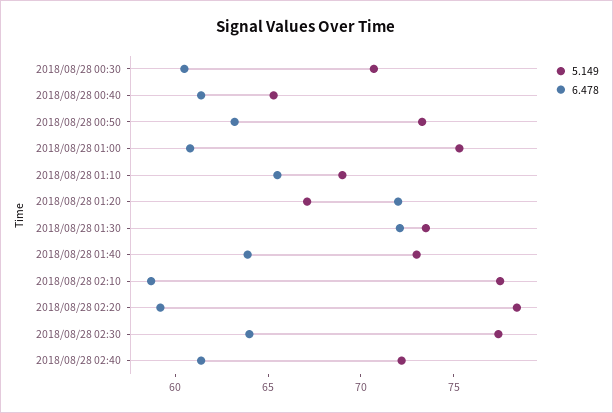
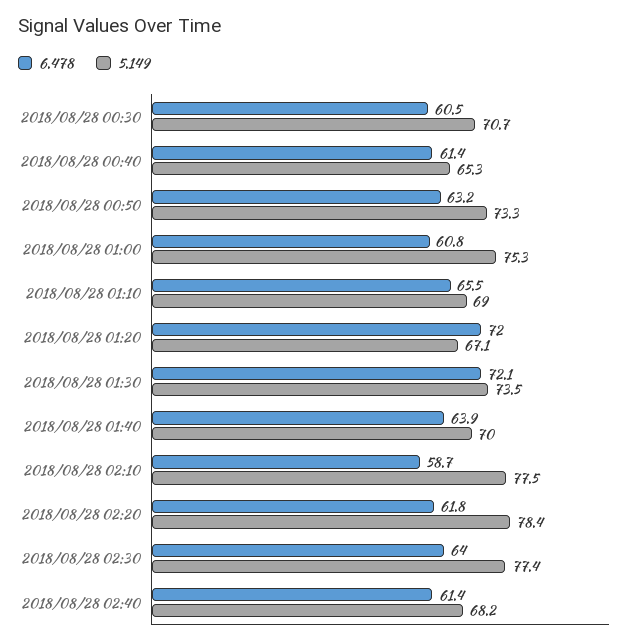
5.149, 2018/08/28 01:40: 73 -> 70
6.478, 2018/08/28 02:20: 59 -> 61.8
5.149, 2018/08/28 02:40: 72 -> 68.2

